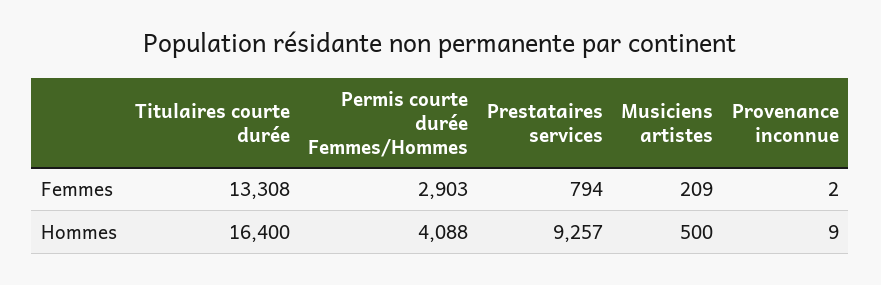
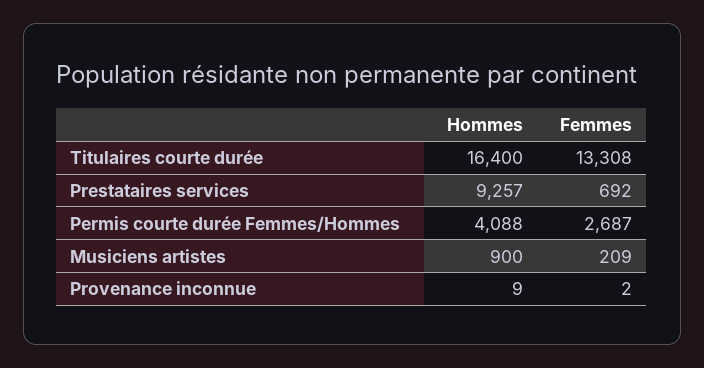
Permis courte durée Femmes/Hommes, Femmes: 2903 -> 2687
Prestataires services, Femmes: 794 -> 692
Musiciens artistes, Hommes: 500 -> 900

